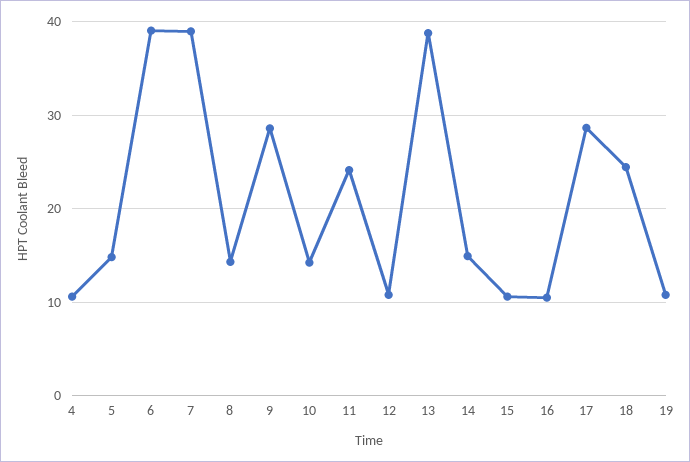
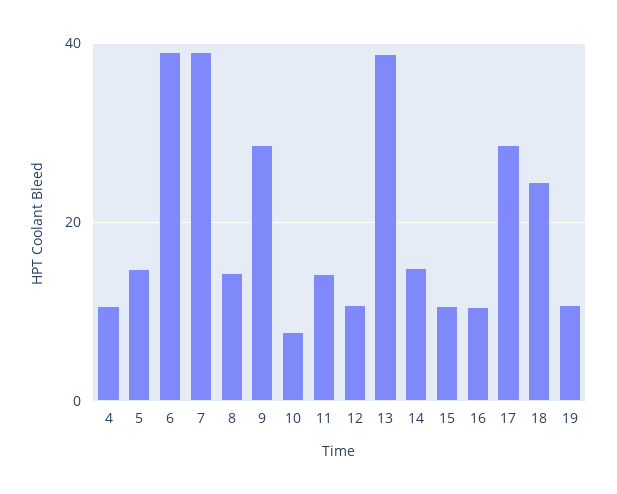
10: 14 -> 8
11: 24 -> 14

